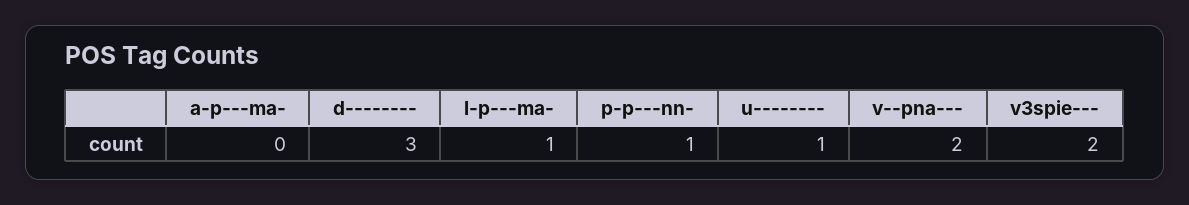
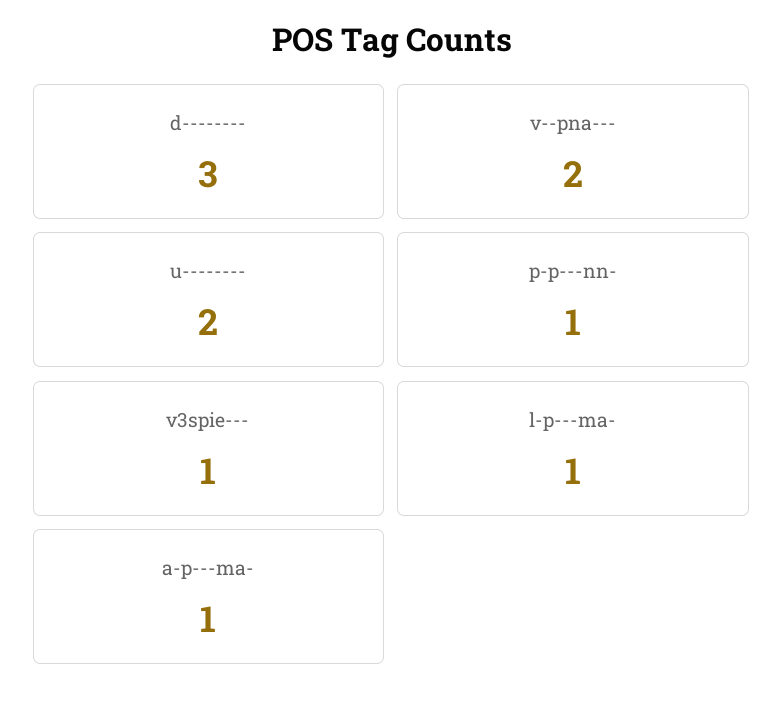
a-p---ma-: 0 -> 1
u--------: 1 -> 2
v3spie---: 2 -> 1

